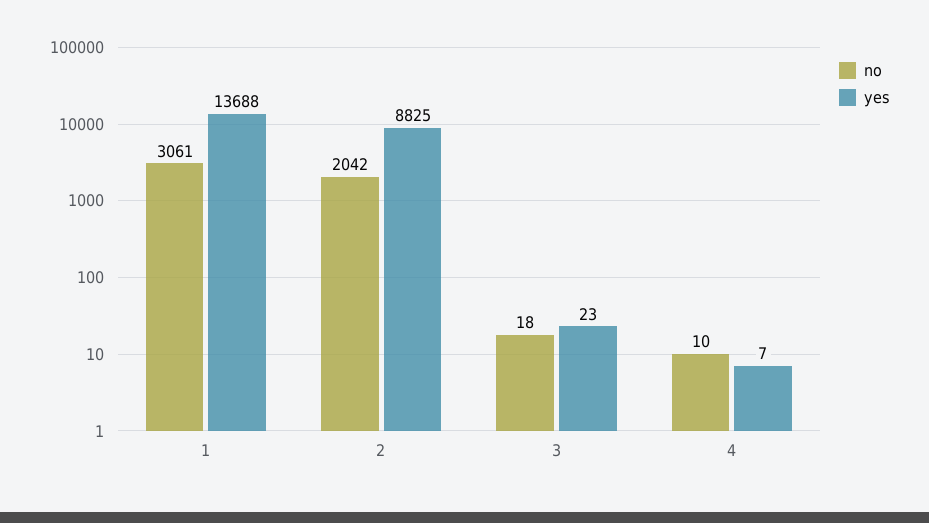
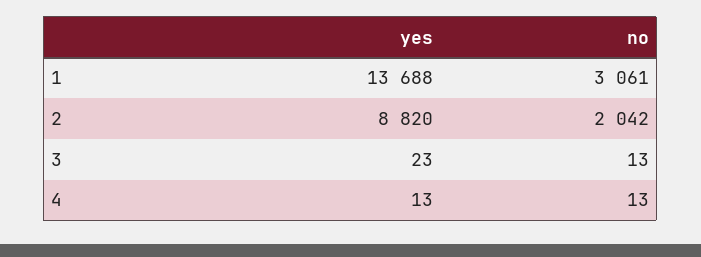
yes, 2: 8825 -> 8820
no, 3: 18 -> 13
no, 4: 10 -> 13
yes, 4: 7 -> 13

